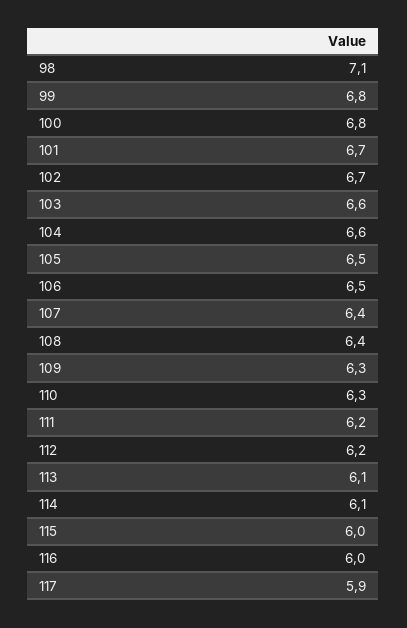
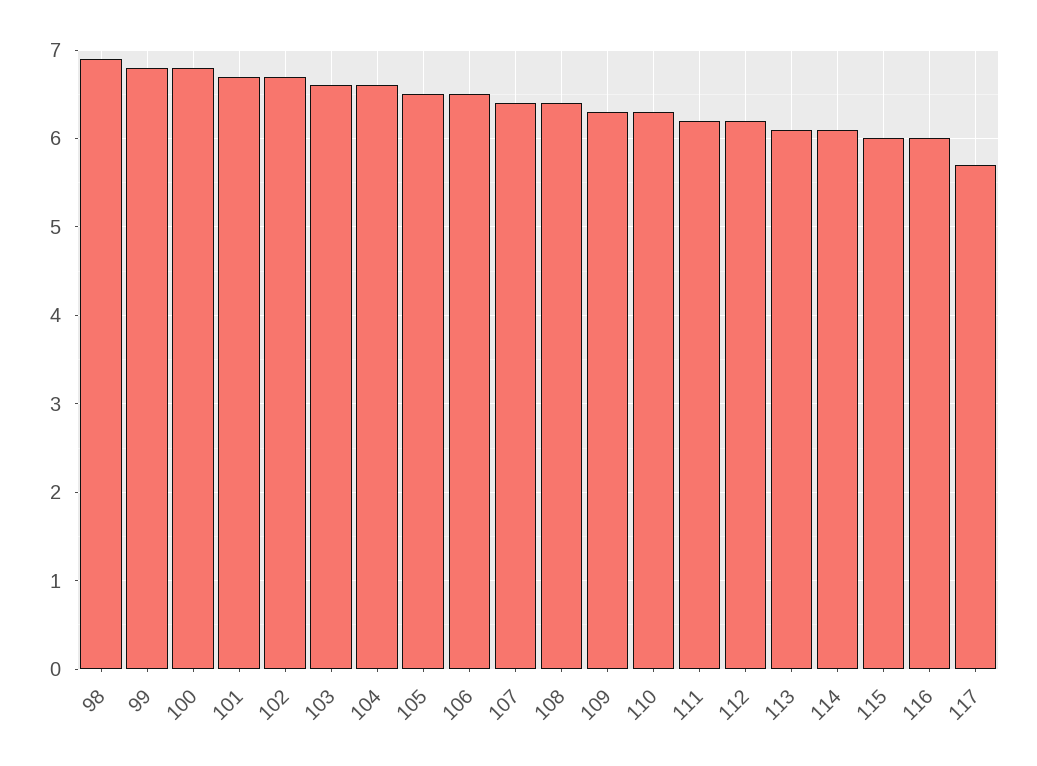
98: 7.1 -> 6.9
117: 5.9 -> 5.7

